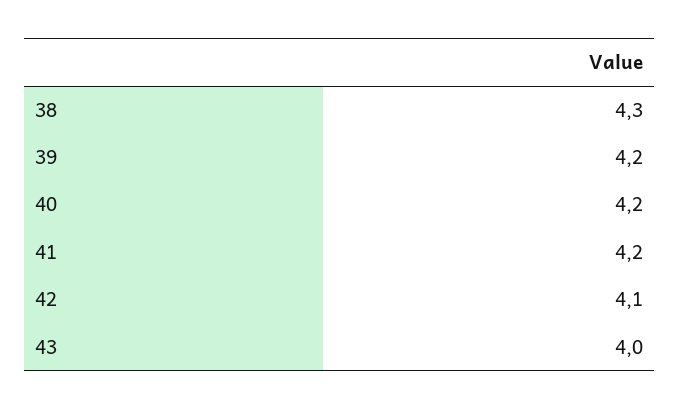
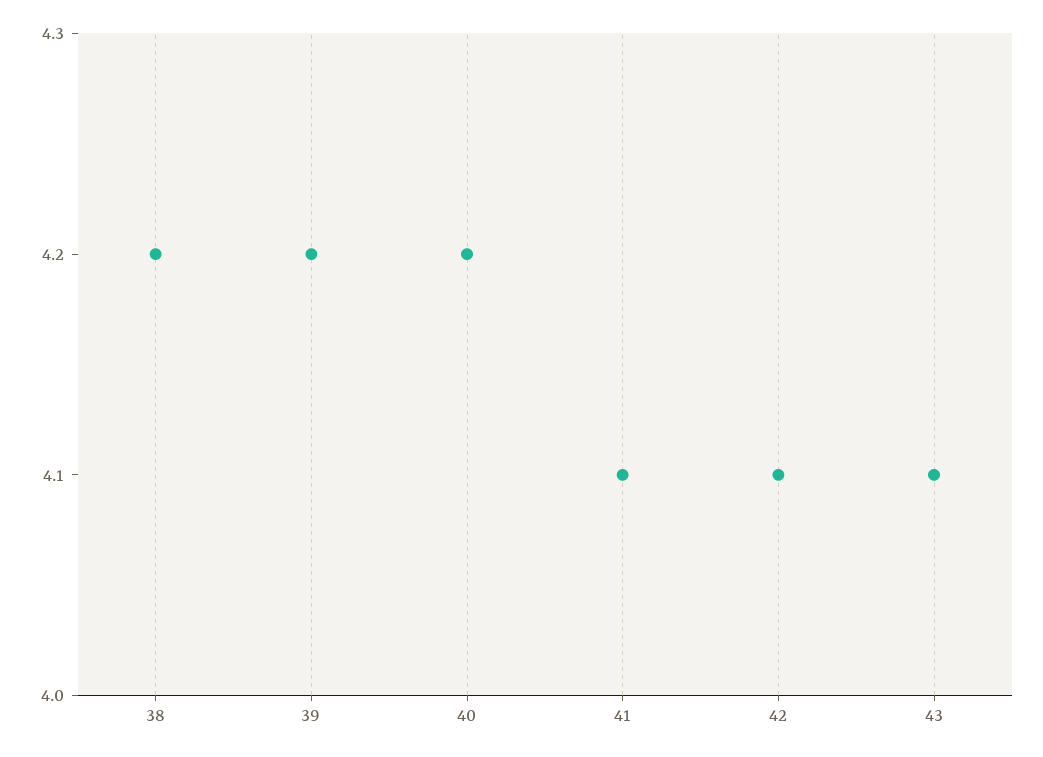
38: 4.3 -> 4.2
41: 4.2 -> 4.1
43: 4 -> 4.1

